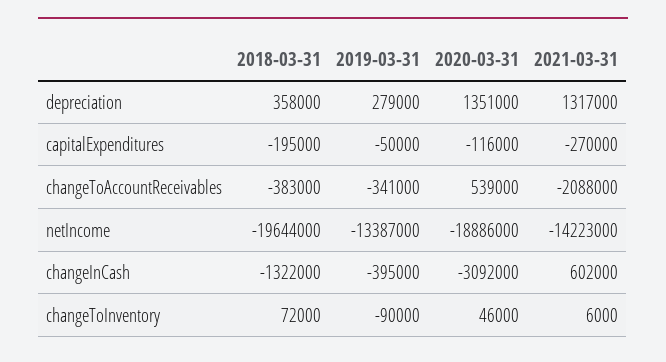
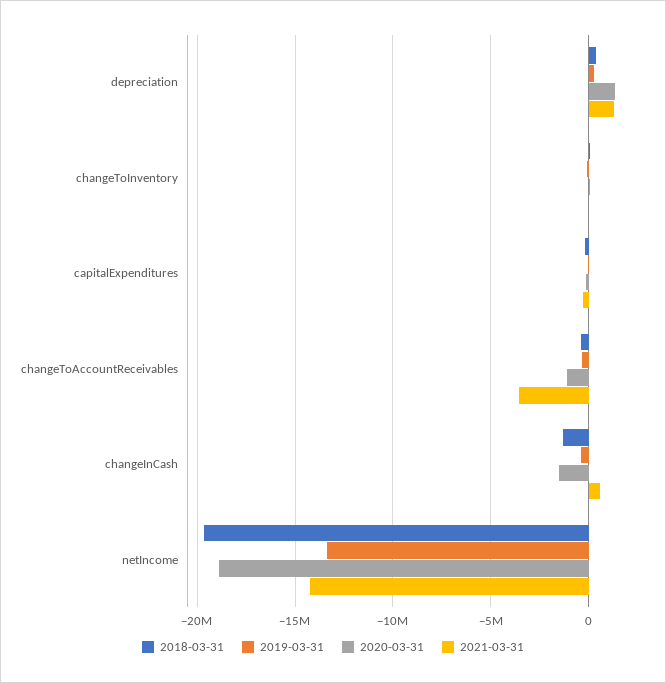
2020-03-31, changeToAccountReceivables: 539000 -> -1000000
2021-03-31, changeToAccountReceivables: -2088000 -> -3500000
2020-03-31, changeInCash: -3092000 -> -1500000

